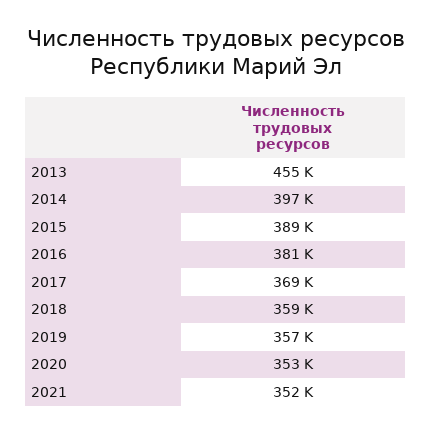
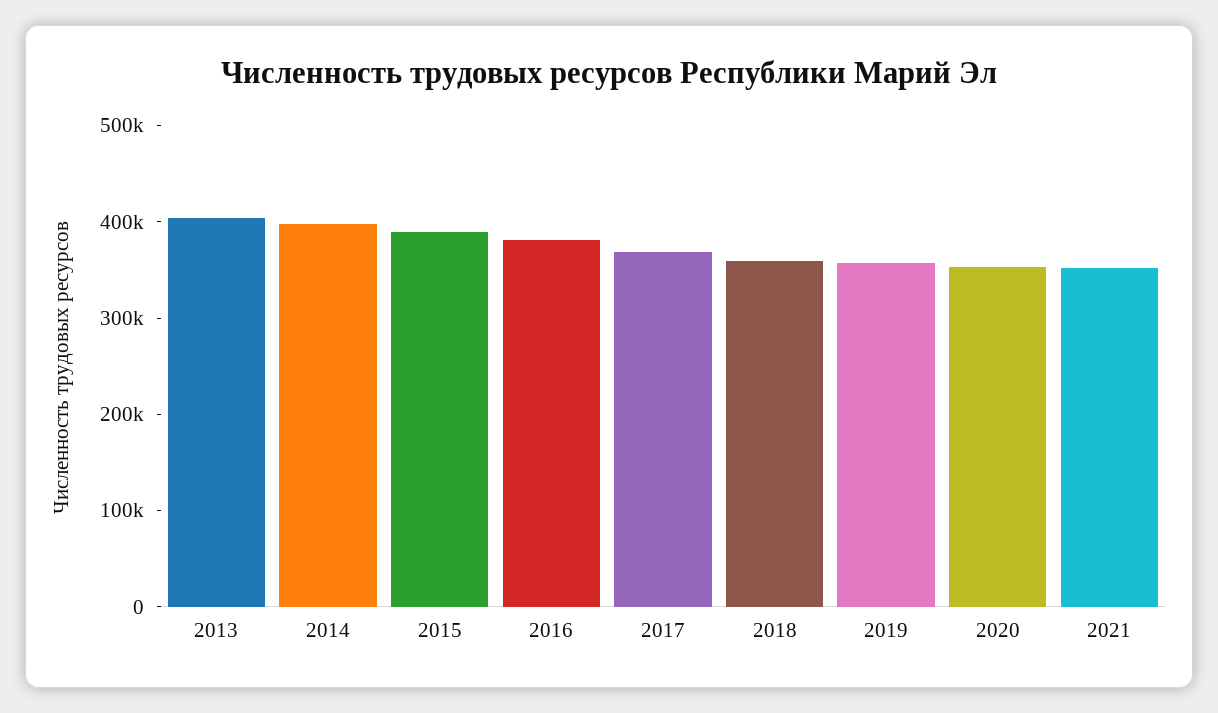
2013: 455000 -> 400000

